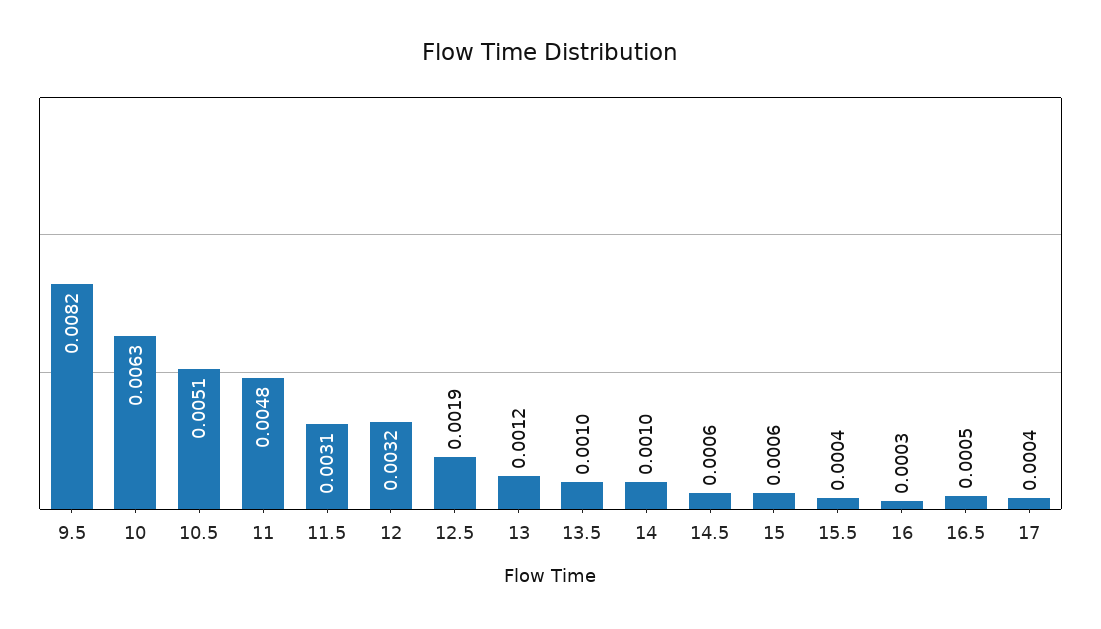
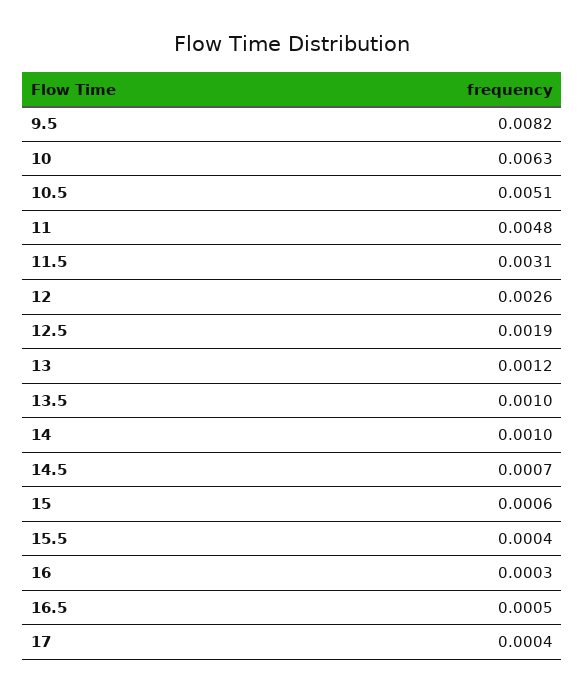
12: 0.0032 -> 0.0026
14.5: 0.0006 -> 0.0007

